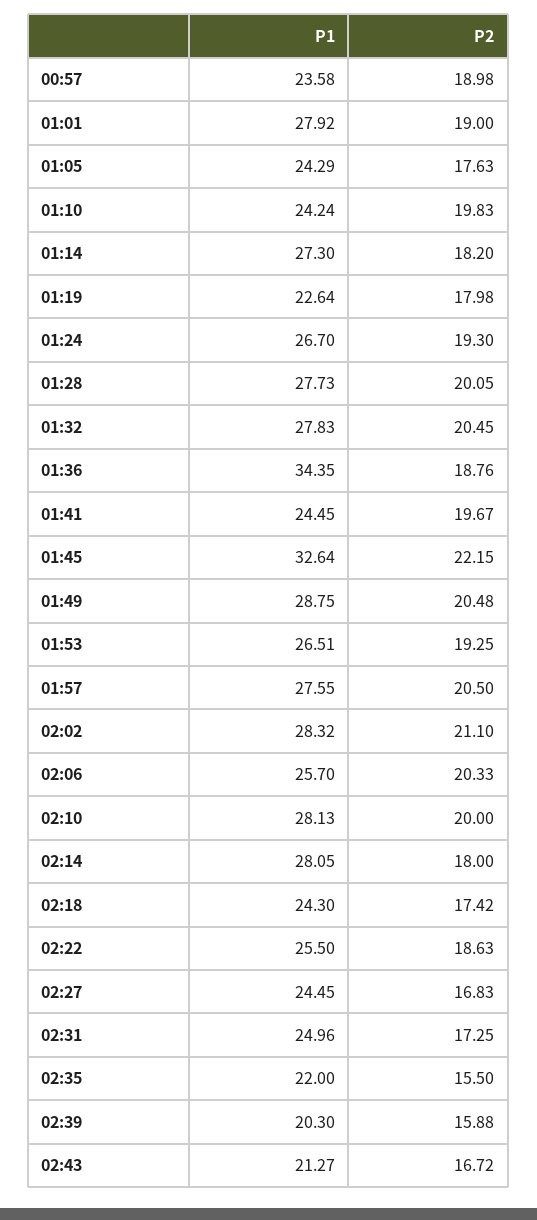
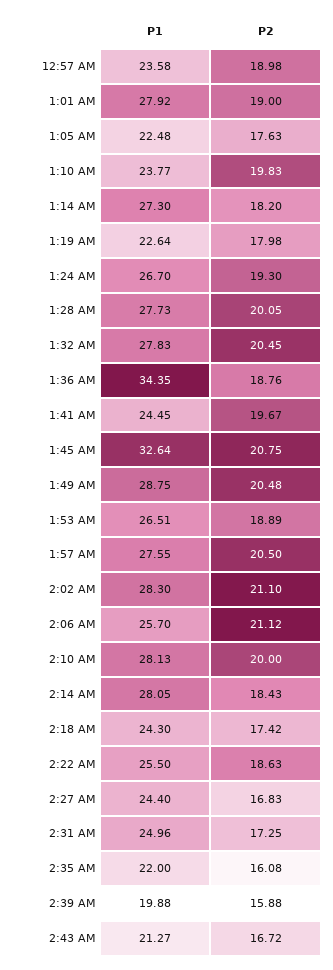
P1, 01:05: 24.29 -> 22.48
P1, 01:10: 24.24 -> 23.77
P2, 01:45: 22.15 -> 20.75
P2, 01:53: 19.25 -> 18.89
P1, 02:02: 28.32 -> 28.3
P2, 02:06: 20.33 -> 21.12
P2, 02:14: 18 -> 18.43
P1, 02:27: 24.45 -> 24.4
P2, 02:35: 15.5 -> 16.08
P1, 02:39: 20.3 -> 19.88

